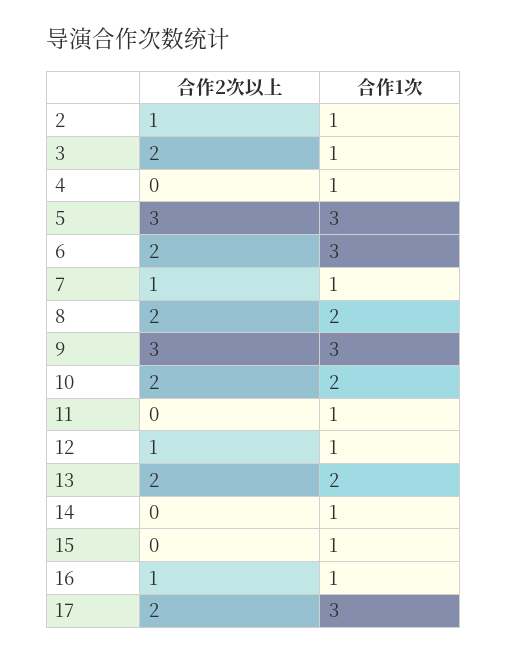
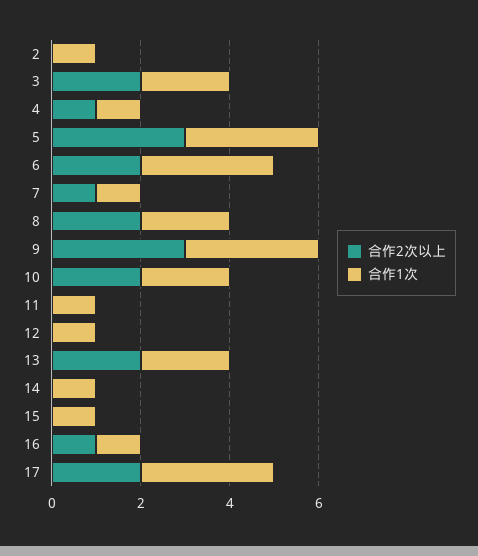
合作2次以上, 2: 1 -> 0
合作1次, 3: 1 -> 2
合作2次以上, 4: 0 -> 1
合作2次以上, 12: 1 -> 0

